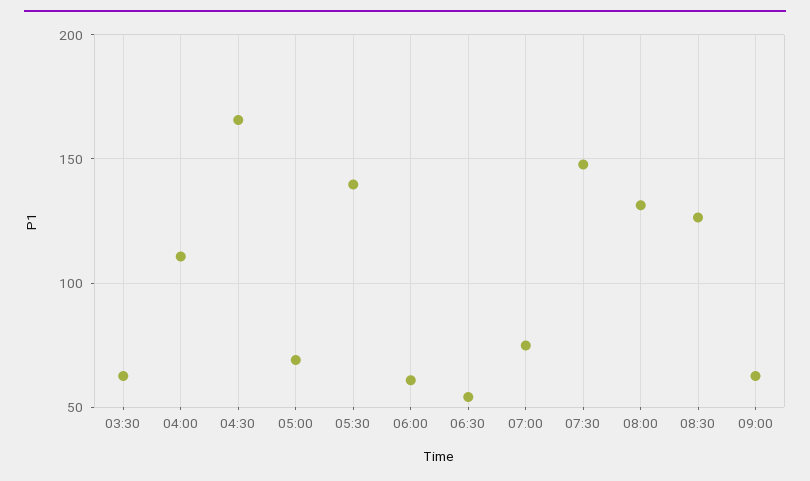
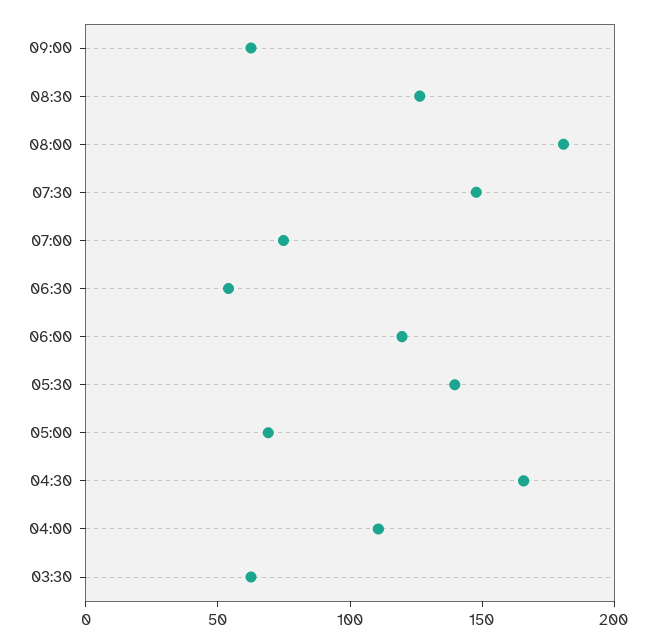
06:00: 60 -> 120
08:00: 130 -> 180

